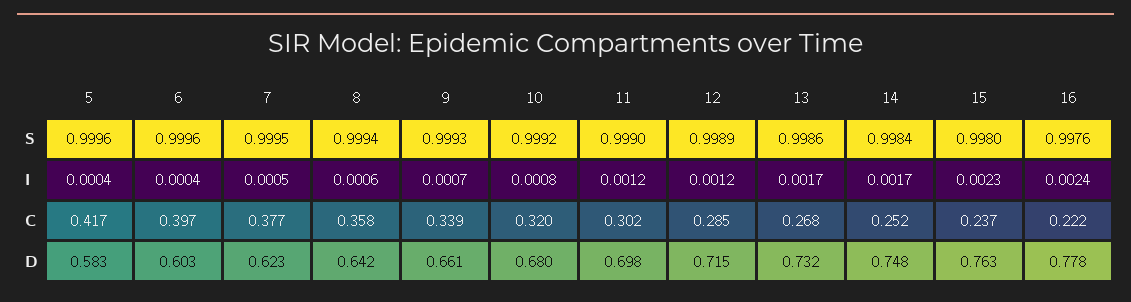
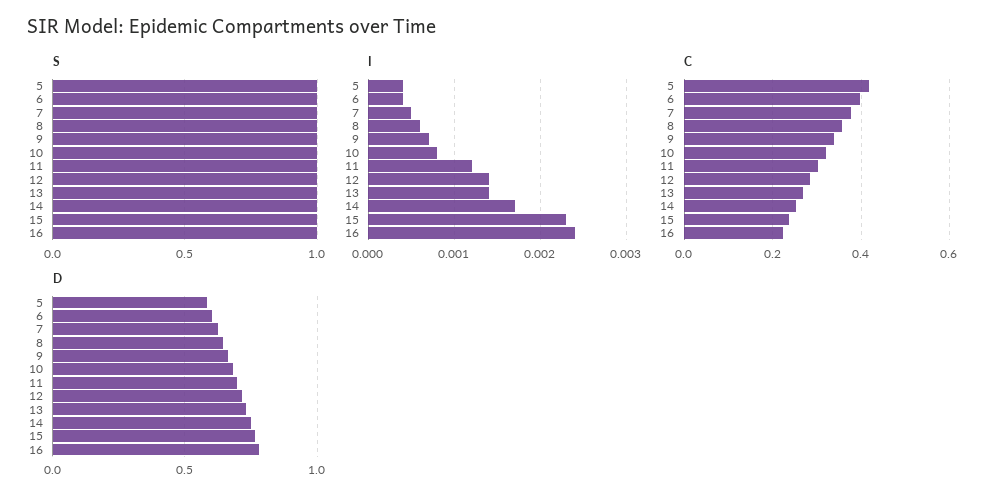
I, 12: 0.0012 -> 0.0014
I, 13: 0.0017 -> 0.0014

